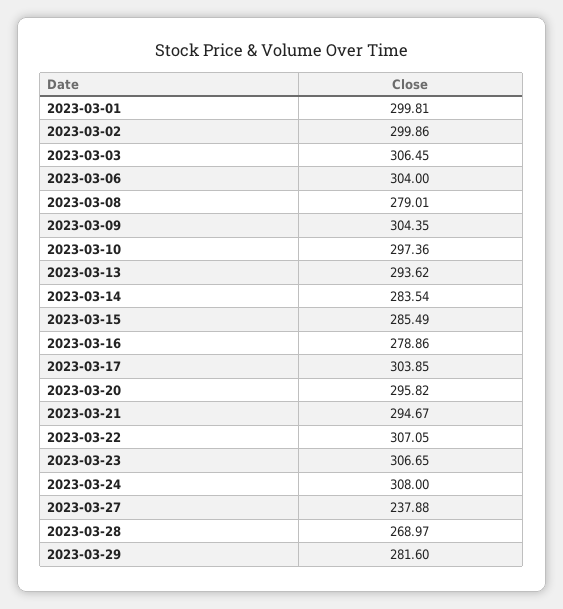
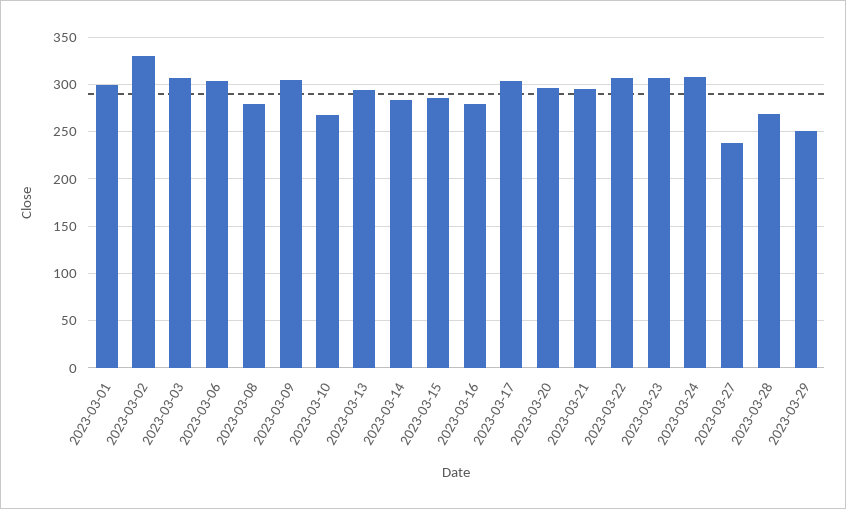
2023-03-02: 299.86 -> 330
2023-03-10: 297.36 -> 270
2023-03-29: 281.6 -> 250

